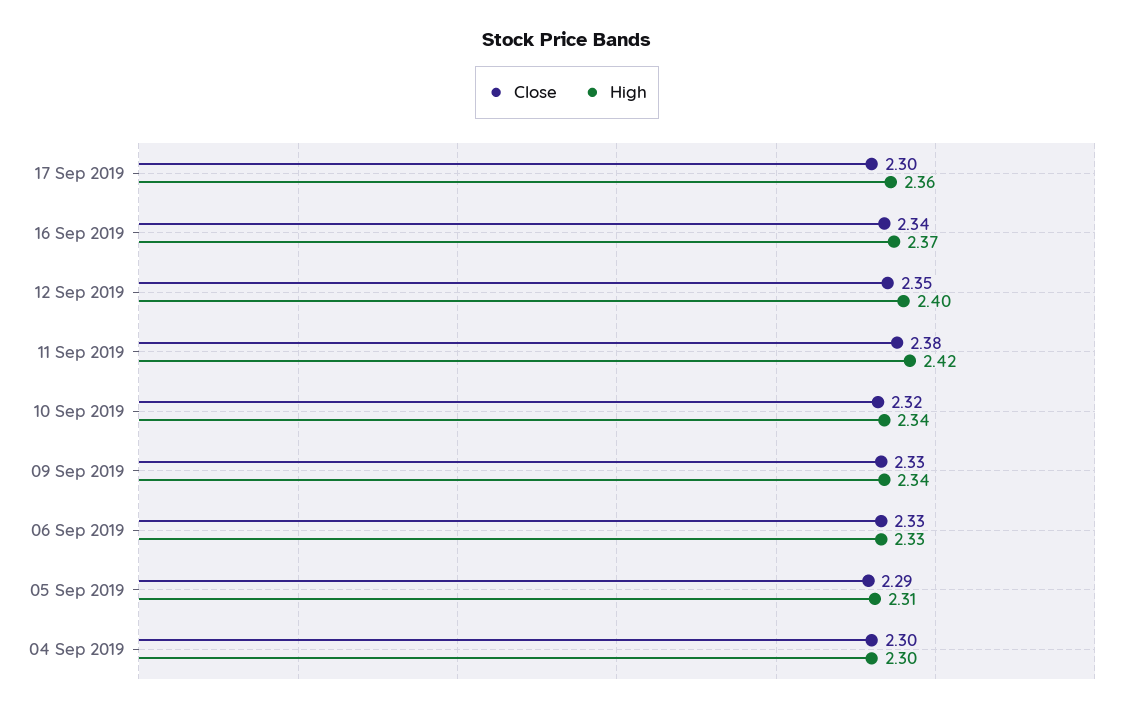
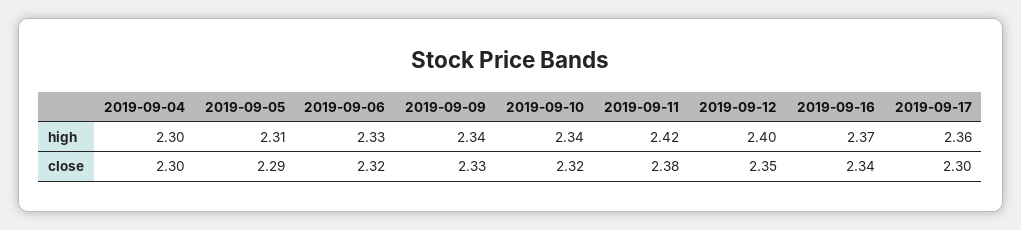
Close, 06 Sep 2019: 2.33 -> 2.32

